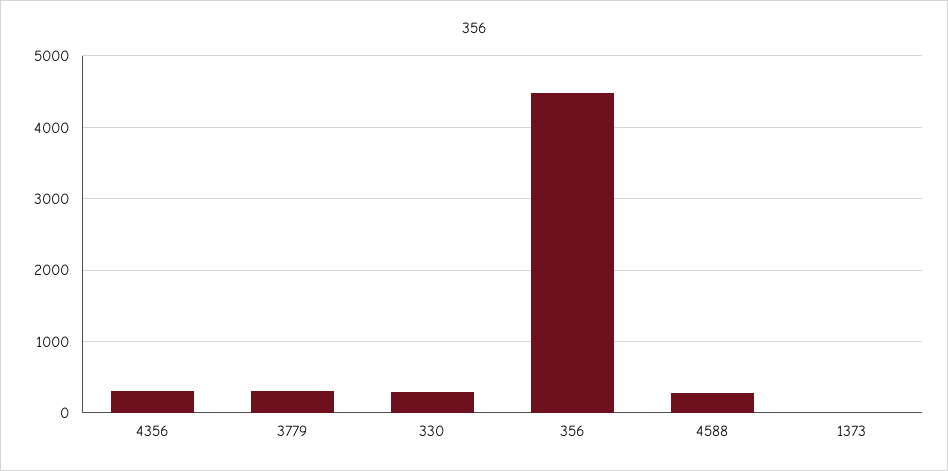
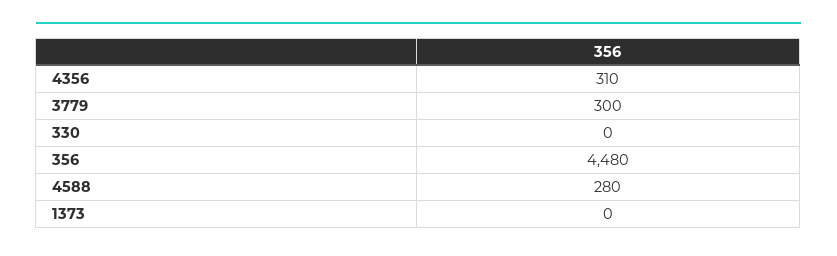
330: 300 -> 0

